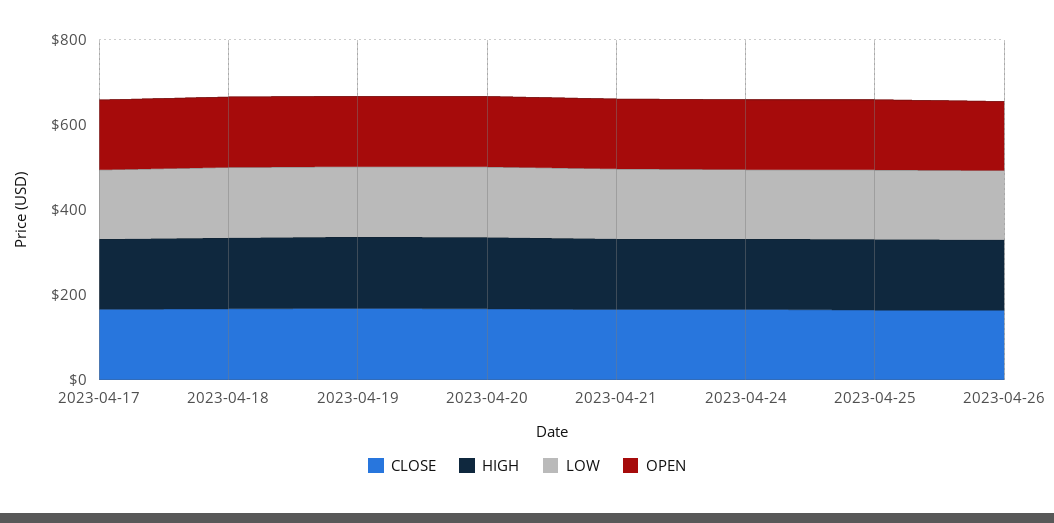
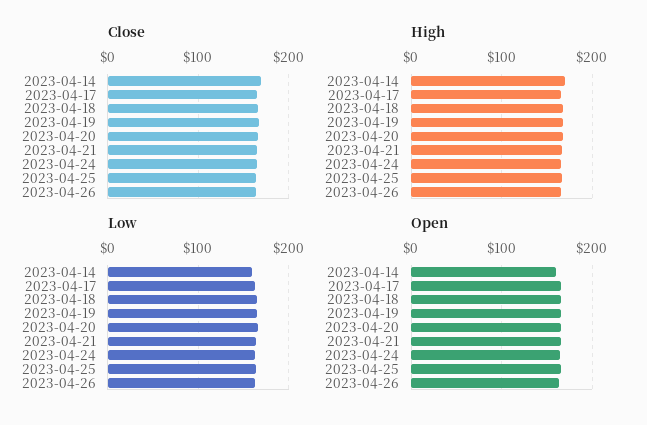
CLOSE, 2023-04-14: none -> 170
HIGH, 2023-04-14: none -> 170
LOW, 2023-04-14: none -> 160
OPEN, 2023-04-14: none -> 160

